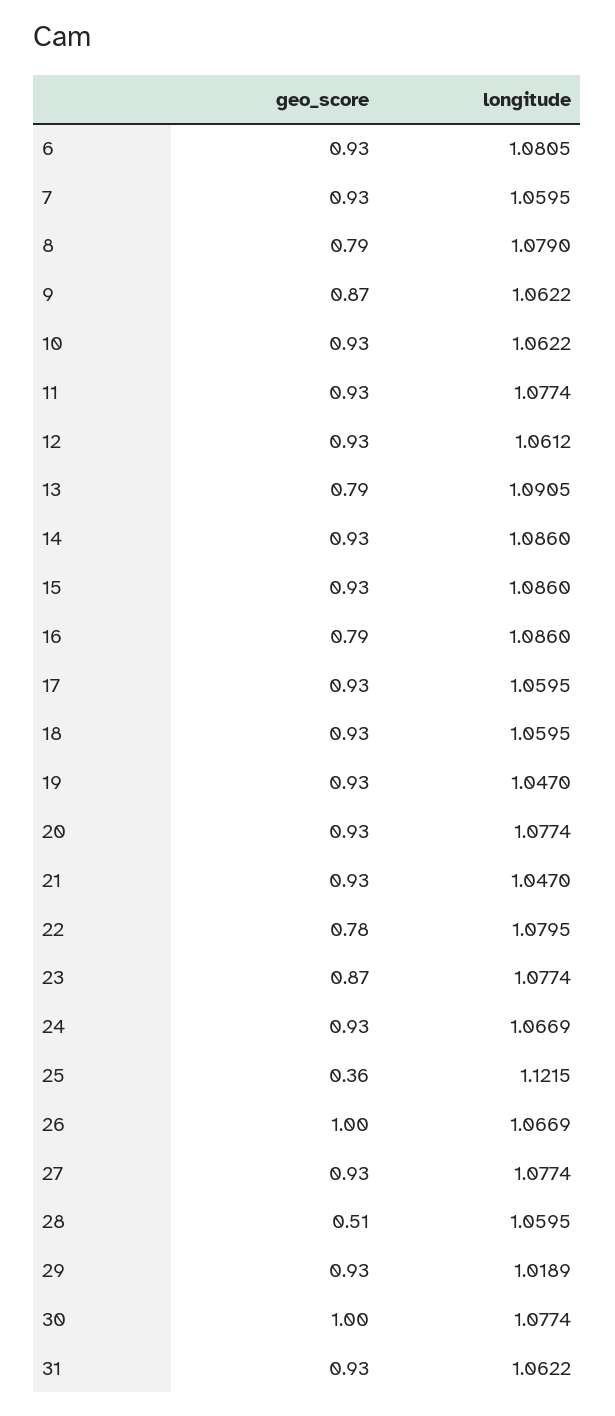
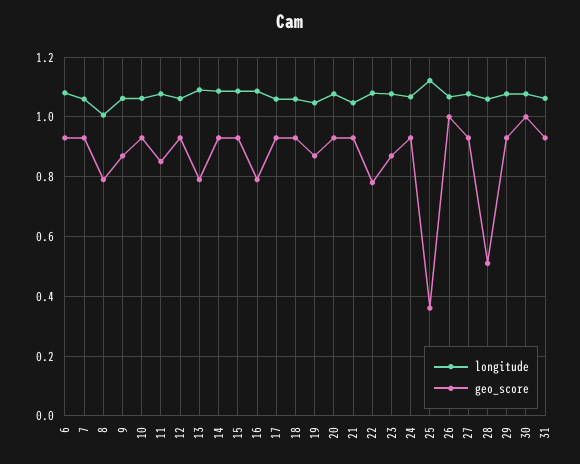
longitude, 8: 1.079 -> 1
geo_score, 11: 0.93 -> 0.85
geo_score, 19: 0.93 -> 0.875
longitude, 29: 1.0189 -> 1.075

